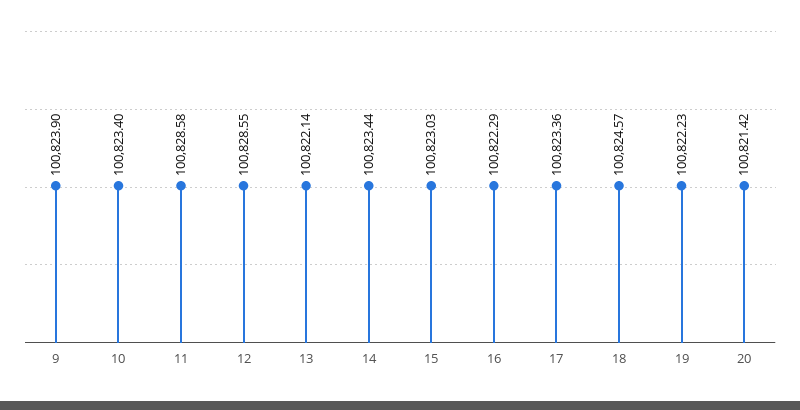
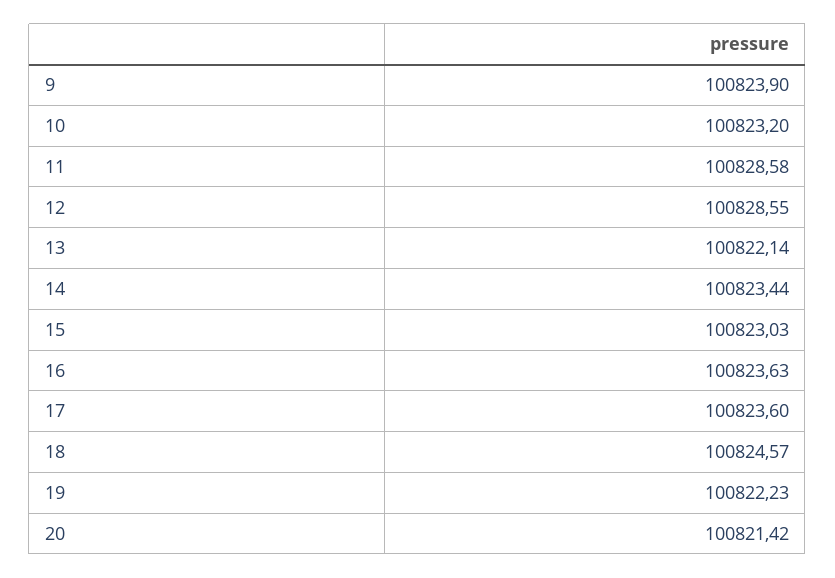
10: 100823.4 -> 100823.2
16: 100822.29 -> 100823.63
17: 100823.36 -> 100823.6

